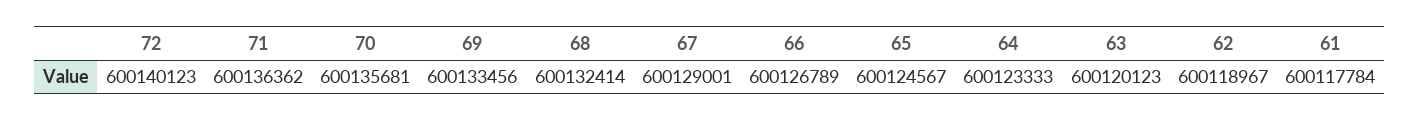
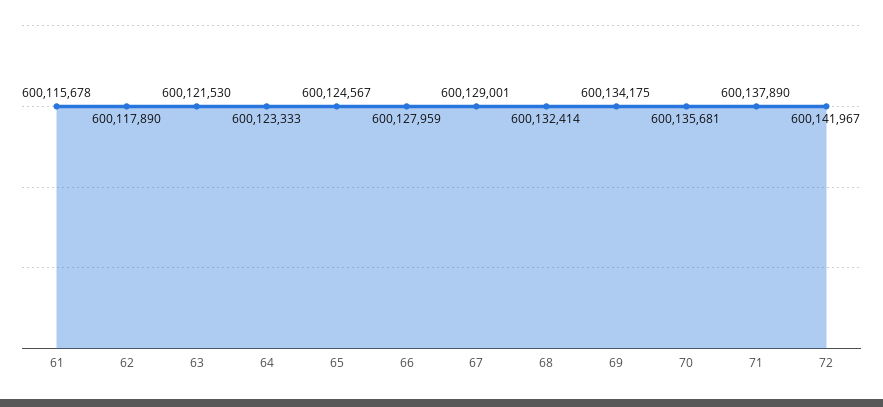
72: 600140123 -> 600141967
71: 600136362 -> 600137890
69: 600133456 -> 600134175
66: 600126789 -> 600127959
63: 600120123 -> 600121530
62: 600118967 -> 600117890
61: 600117784 -> 600115678

